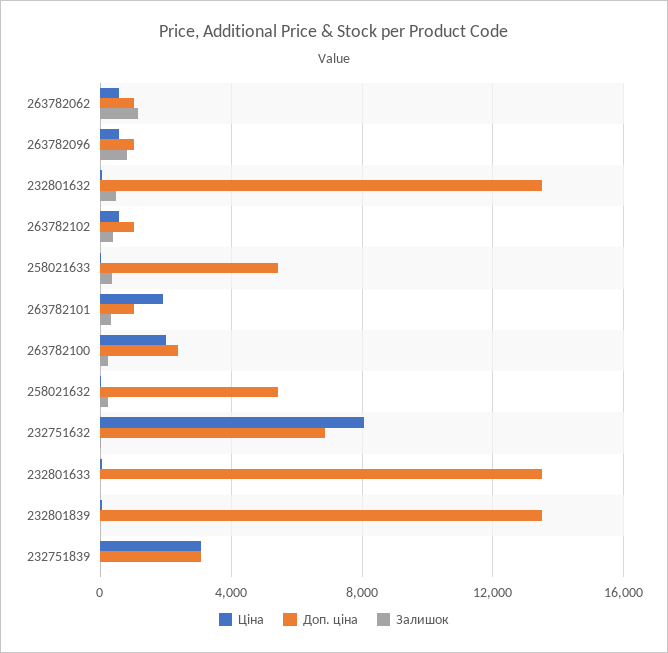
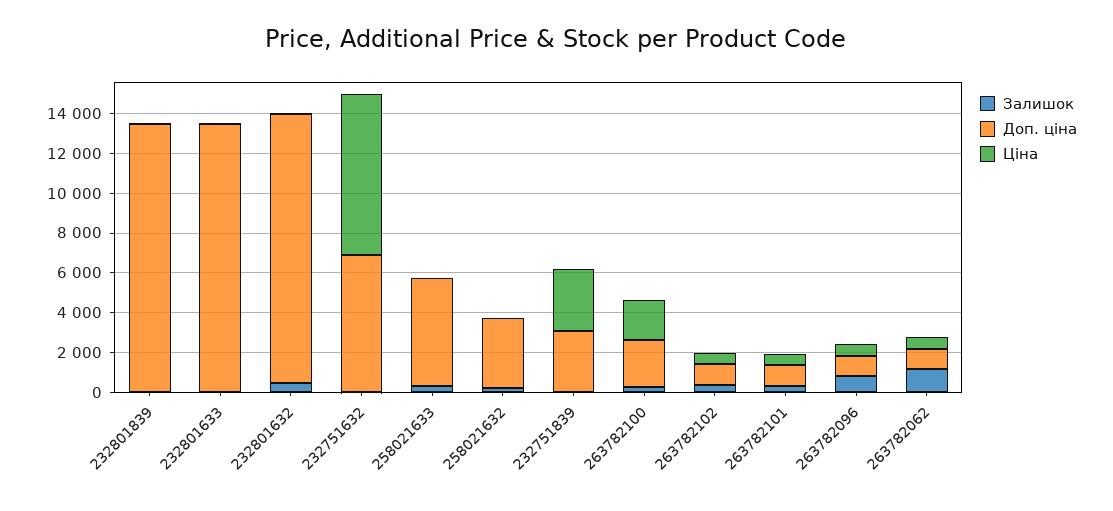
Ціна, 263782101: 2000 -> 500
Доп. ціна, 258021632: 5500 -> 3500

